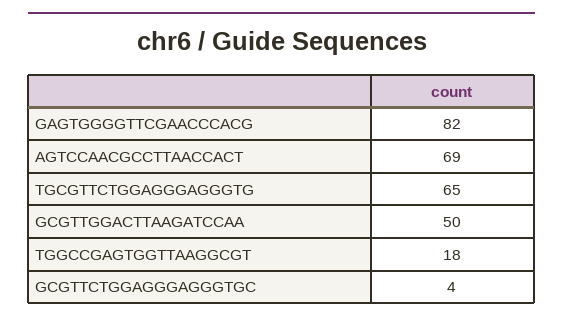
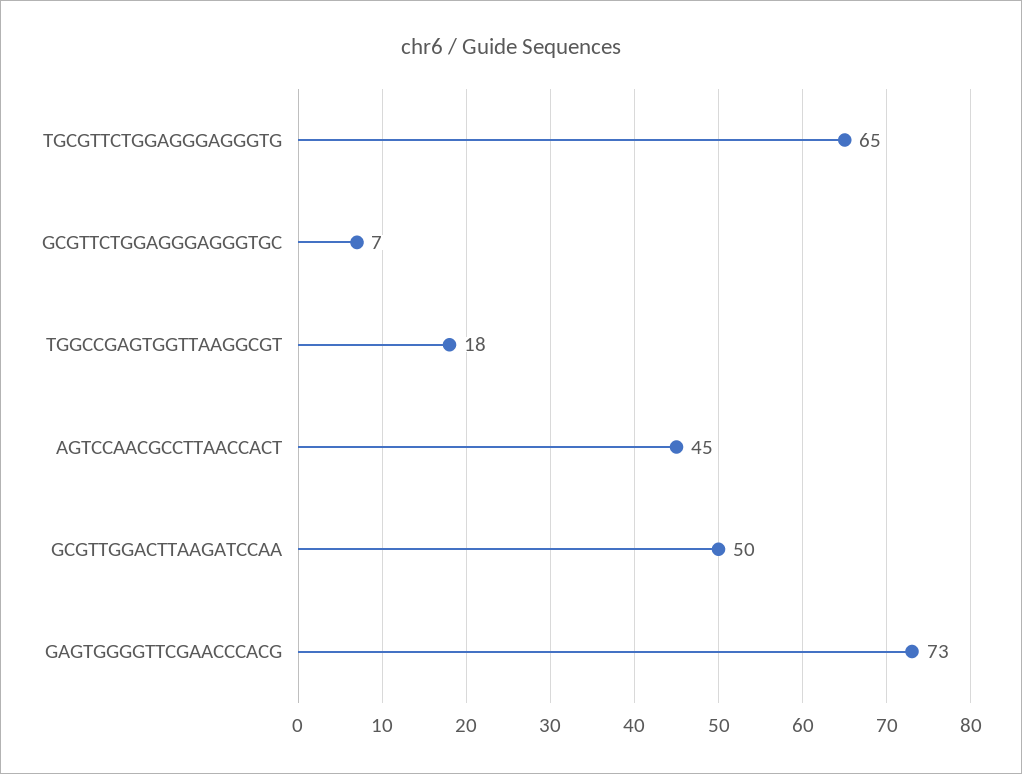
GAGTGGGGTTCGAACCCACG: 82 -> 73
AGTCCAACGCCTTAACCACT: 69 -> 45
GCGTTCTGGAGGGAGGGTGC: 4 -> 7

